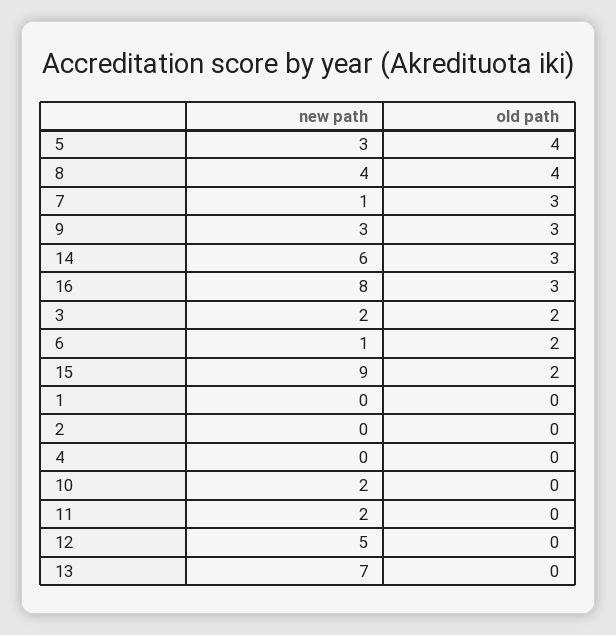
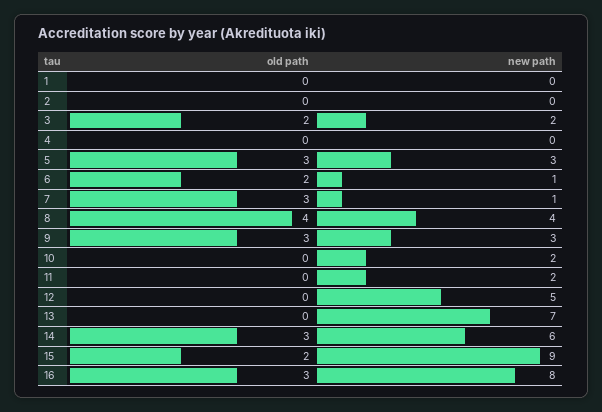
old path, 5: 4 -> 3

